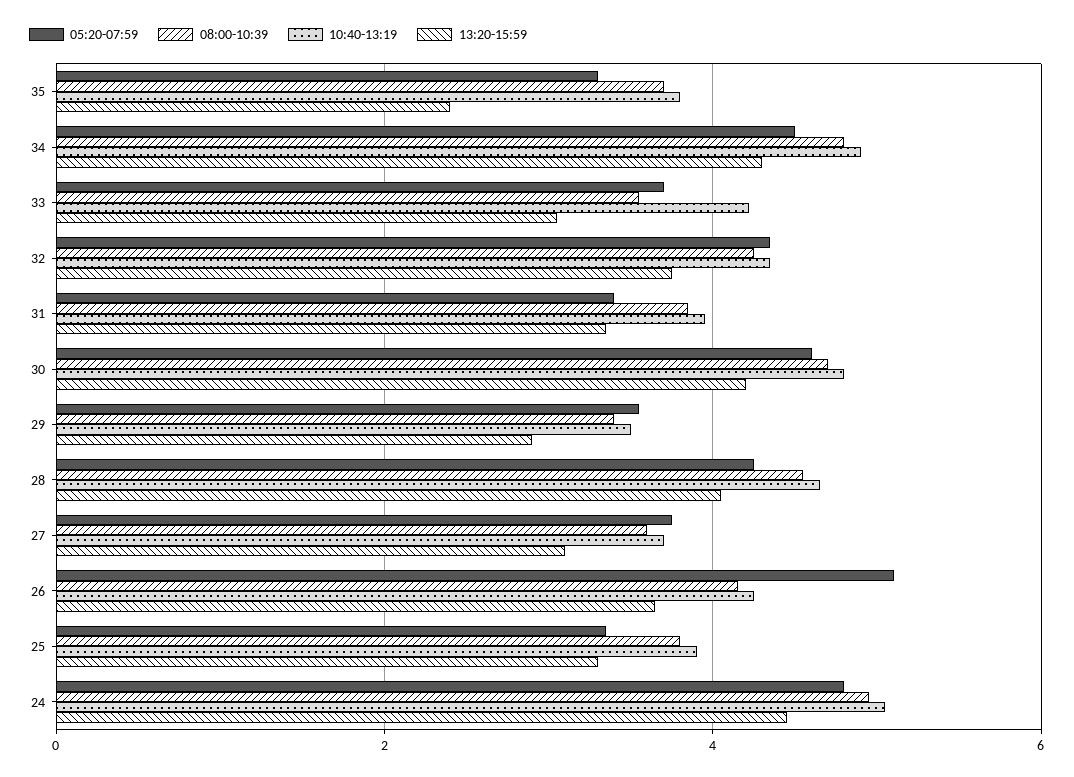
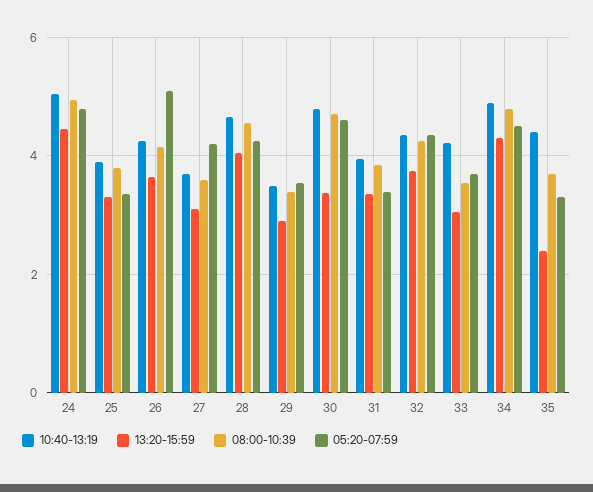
10:40-13:19, 35: 3.8 -> 4.4
13:20-15:59, 30: 4.2 -> 3.4
05:20-07:59, 27: 3.8 -> 4.2

